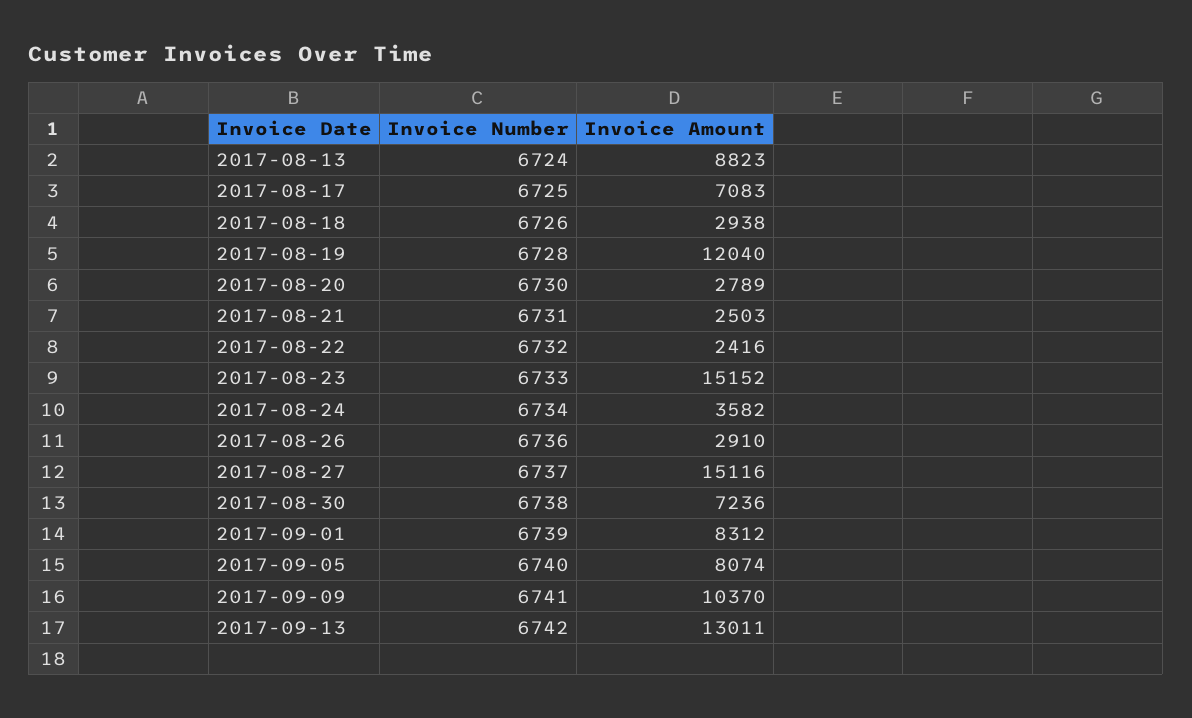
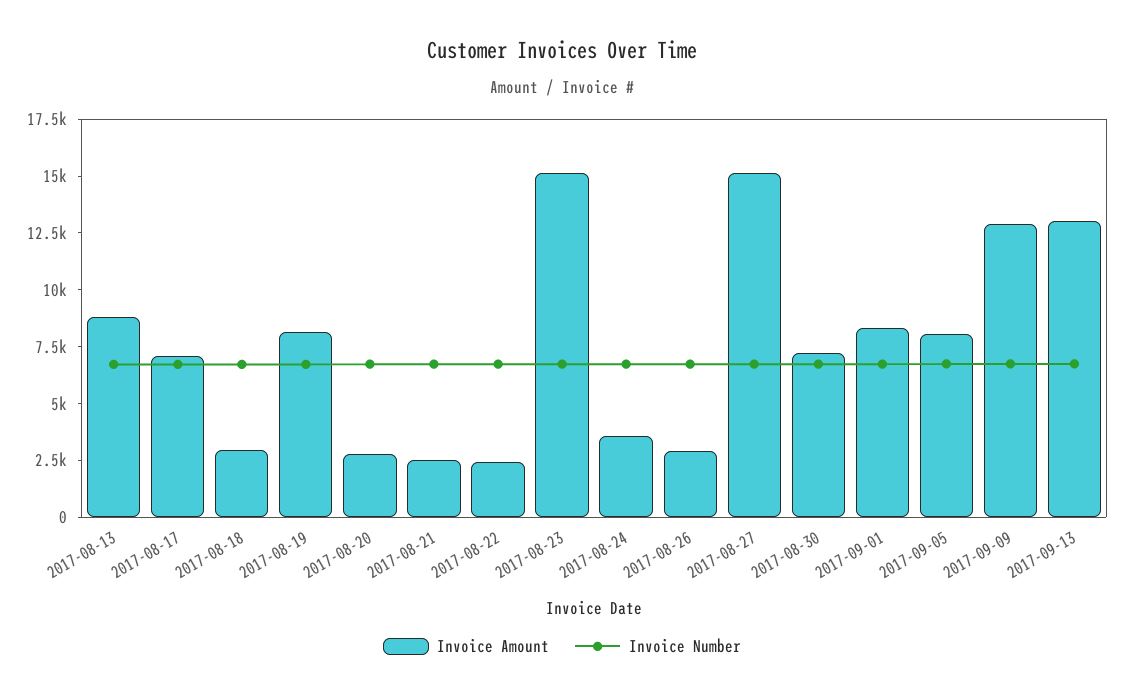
Invoice Amount, 2017-08-19: 12040 -> 8000
Invoice Amount, 2017-09-09: 10370 -> 13000

